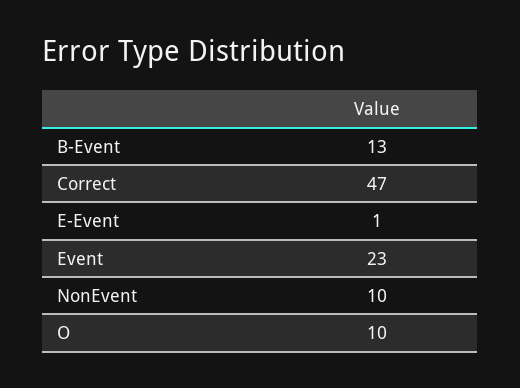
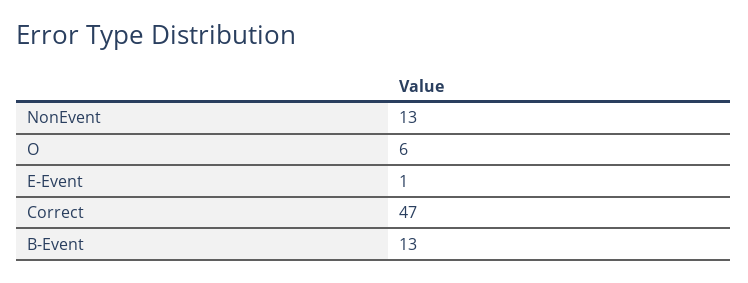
Event: 23 -> none
NonEvent: 10 -> 13
O: 10 -> 6

